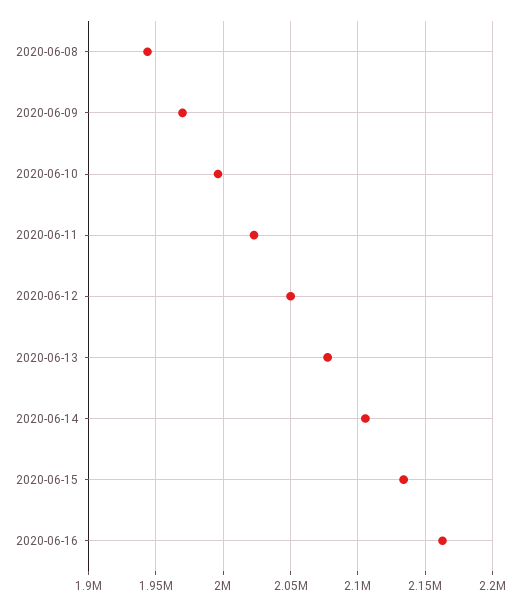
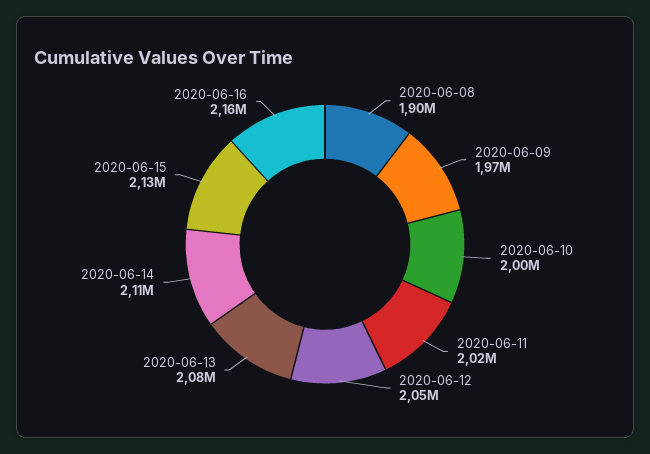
2020-06-08: 1945000 -> 1900000

